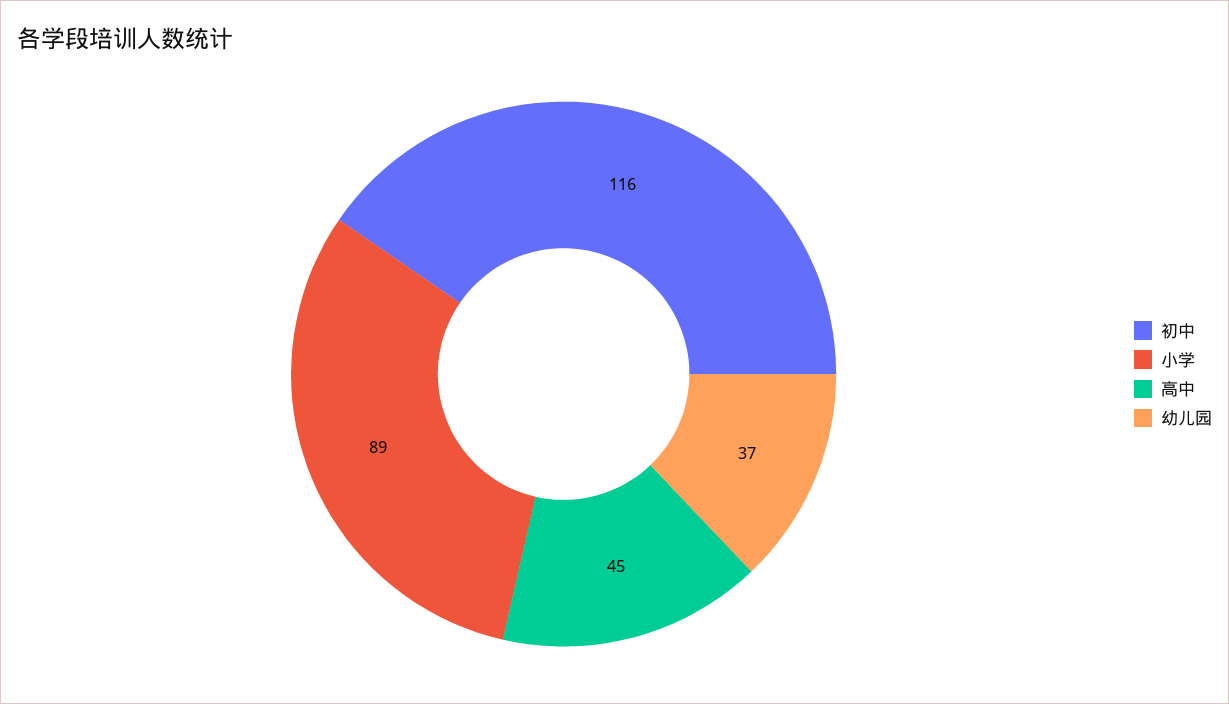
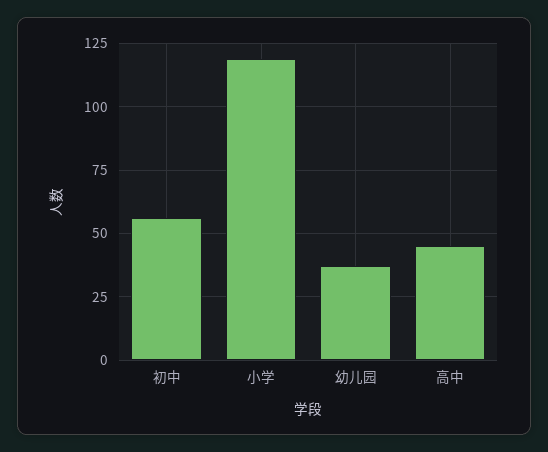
初中: 116 -> 55
小学: 89 -> 120

